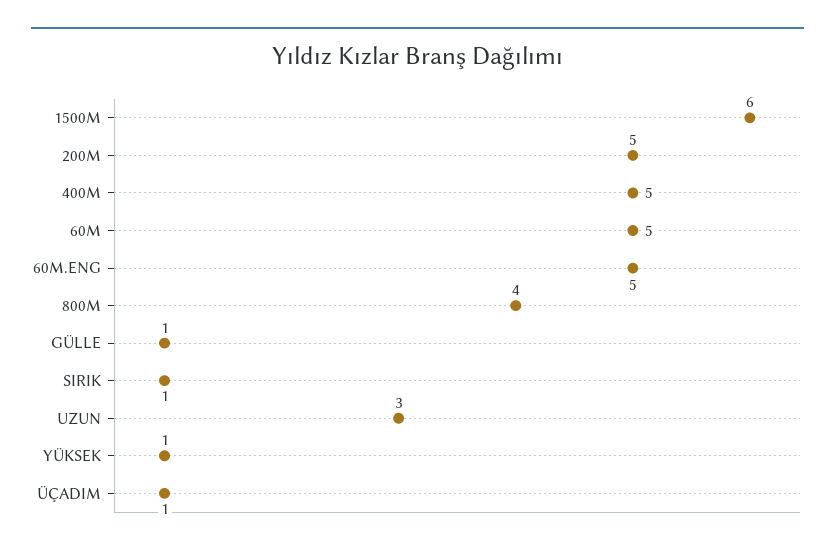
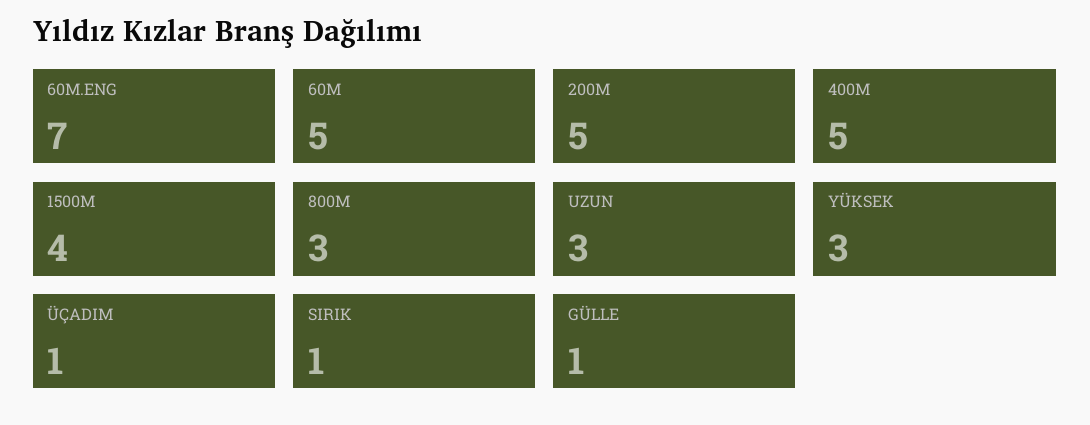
1500M: 6 -> 4
60M.ENG: 5 -> 7
800M: 4 -> 3
YÜKSEK: 1 -> 3

